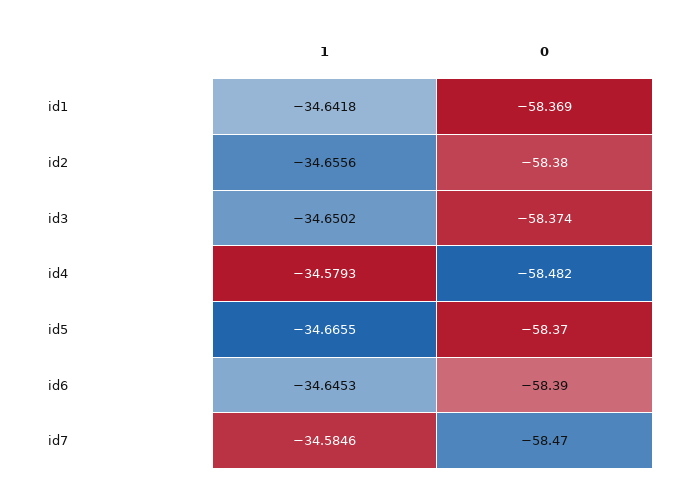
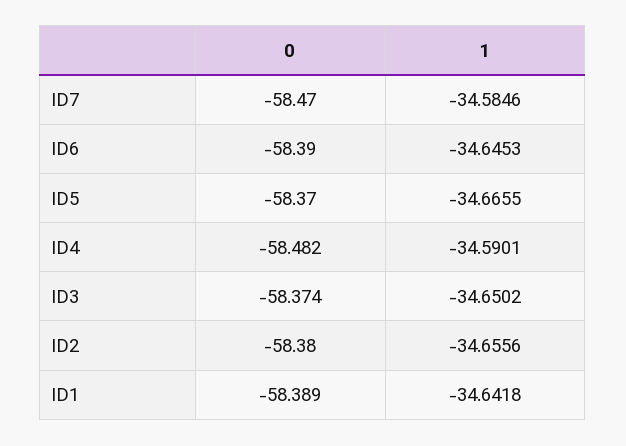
0, id1: -58.369 -> -58.389
1, id4: -34.5793 -> -34.5901

